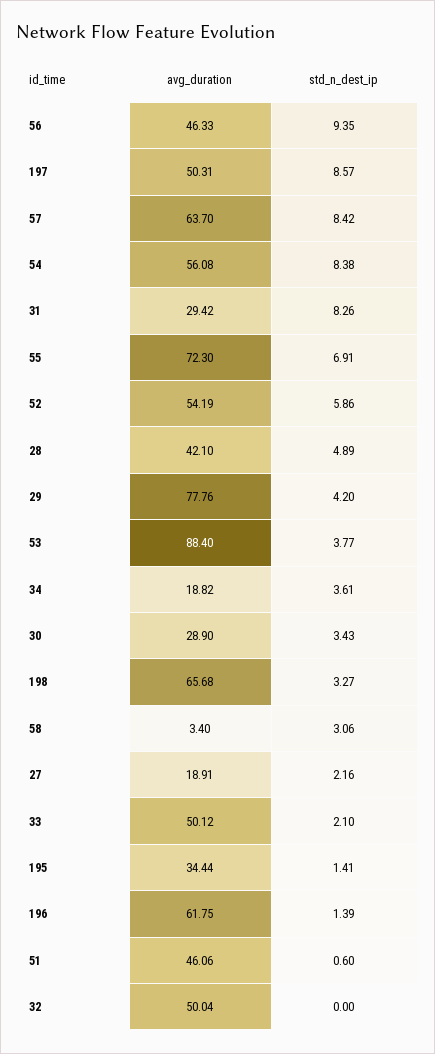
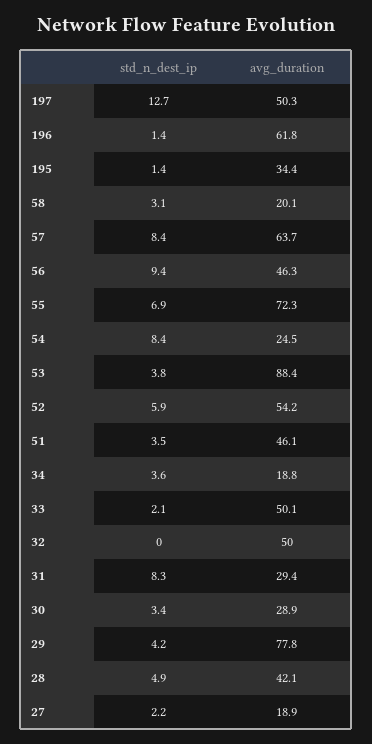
std_n_dest_ip, 197: 8.57 -> 12.7
avg_duration, 54: 56.08 -> 24.5
avg_duration, 198: 65.68 -> none
std_n_dest_ip, 198: 3.27 -> none
avg_duration, 58: 3.4 -> 20.1
std_n_dest_ip, 51: 0.6 -> 3.5

